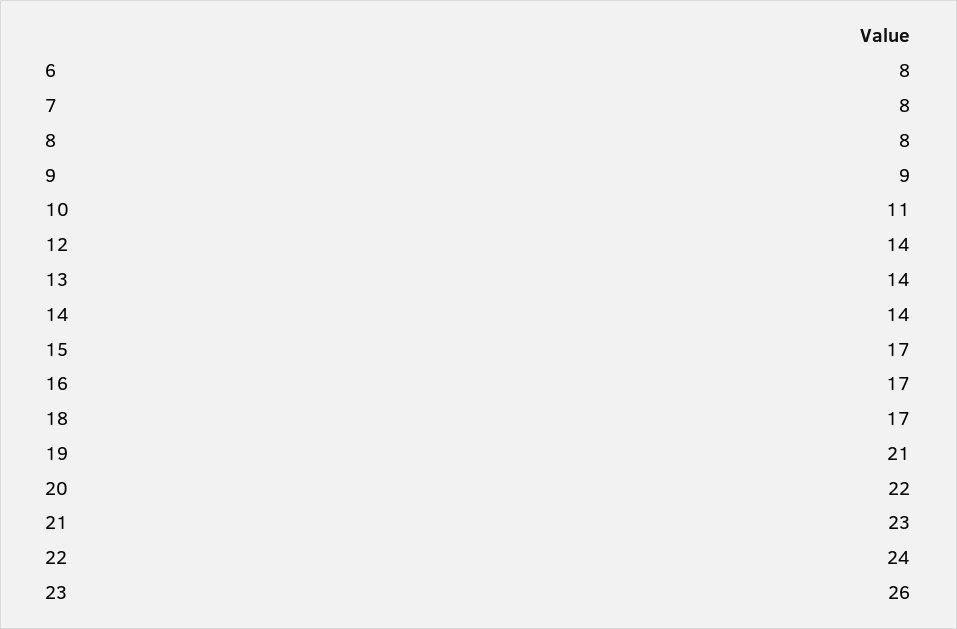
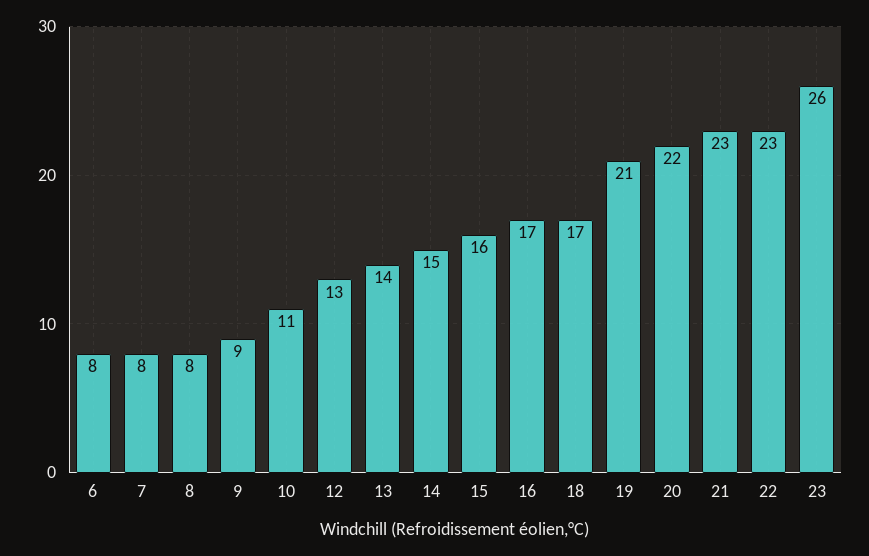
12: 14 -> 13
14: 14 -> 15
15: 17 -> 16
22: 24 -> 23

